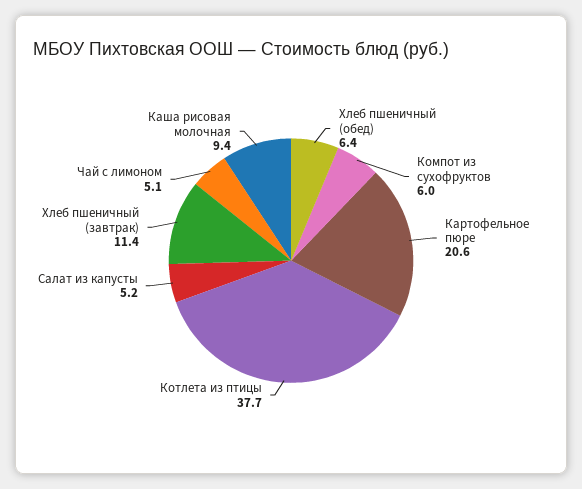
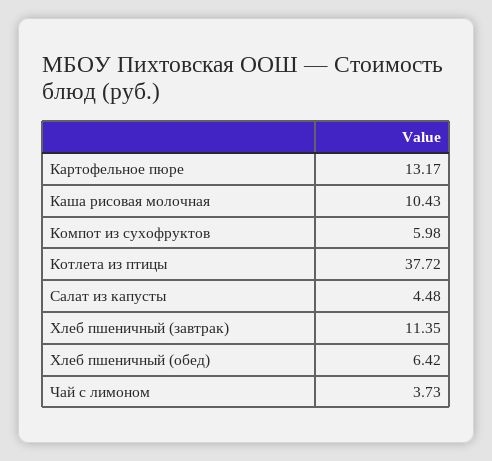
Картофельное пюре: 20.6 -> 13.17
Салат из капусты: 5.2 -> 4.48
Чай с лимоном: 5.1 -> 3.73
Каша рисовая молочная: 9.4 -> 10.43

